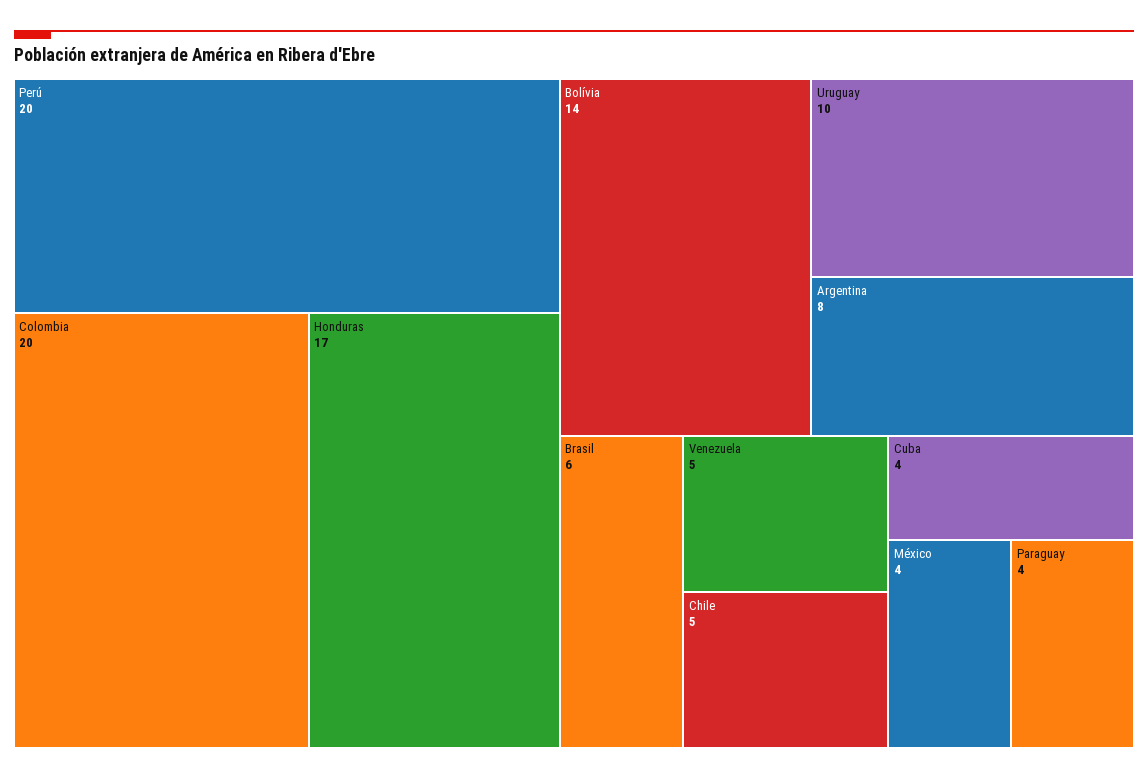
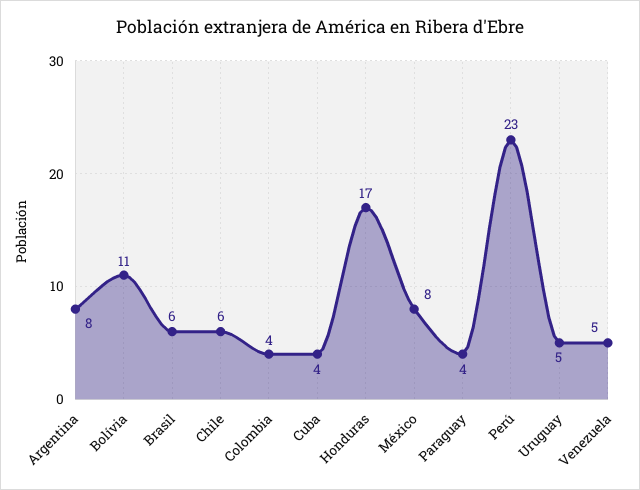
Perú: 20 -> 23
Colombia: 20 -> 4
Bolívia: 14 -> 11
Uruguay: 10 -> 5
Chile: 5 -> 6
México: 4 -> 8

